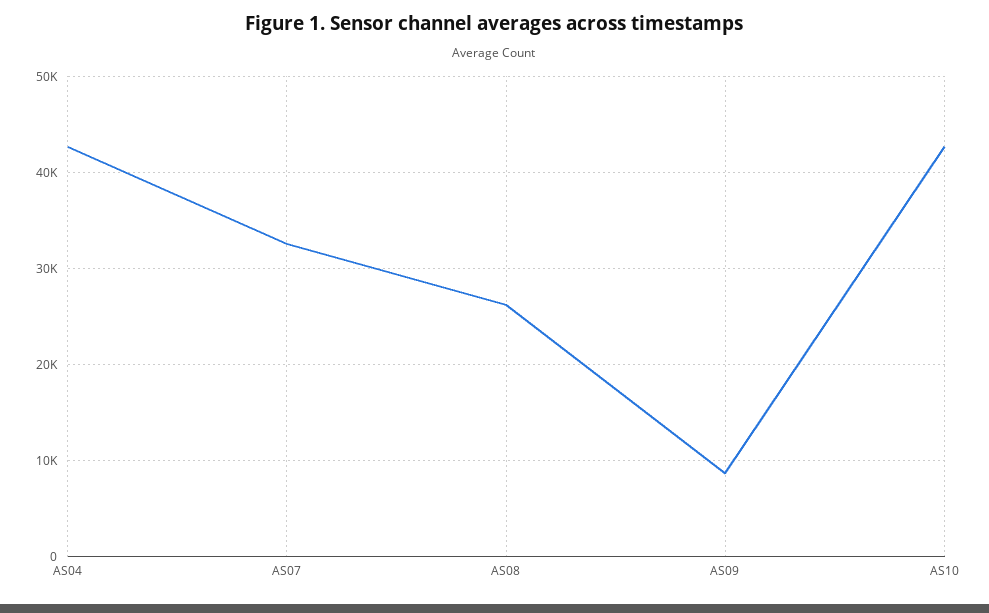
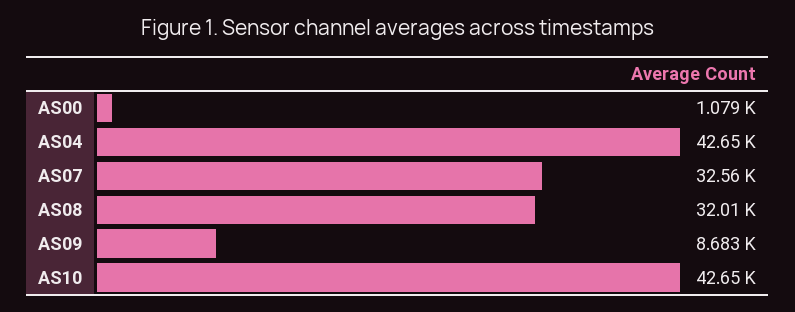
AS08: 26000 -> 32010
AS00: none -> 1079

